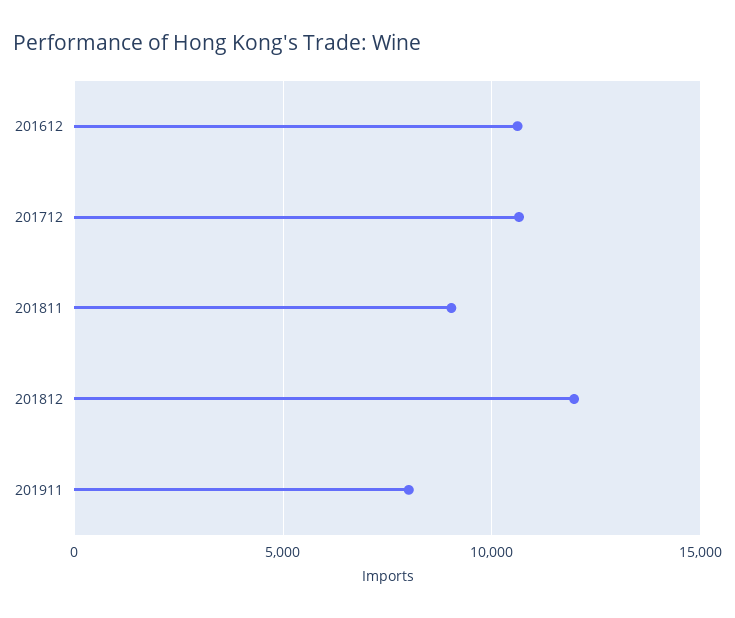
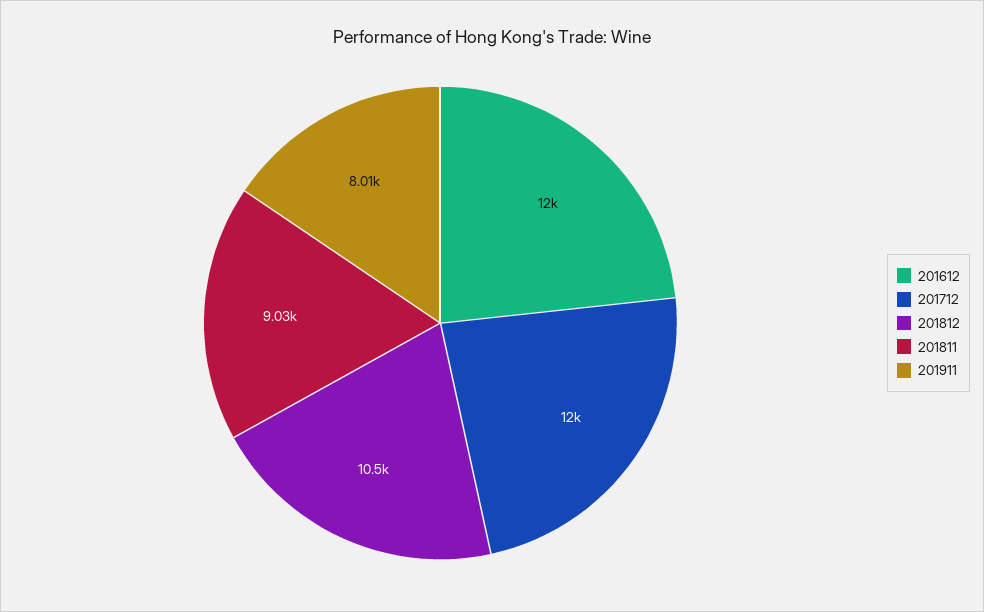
201612: 10500 -> 12000
201712: 10500 -> 12000
201812: 12000 -> 10500

